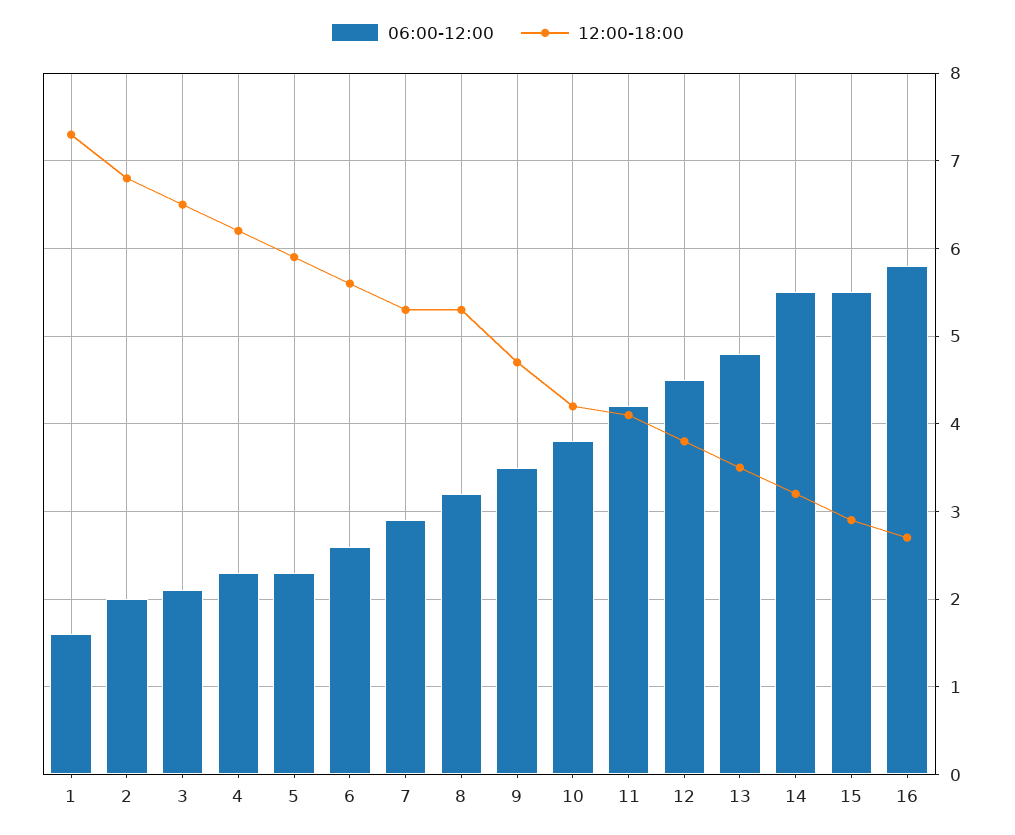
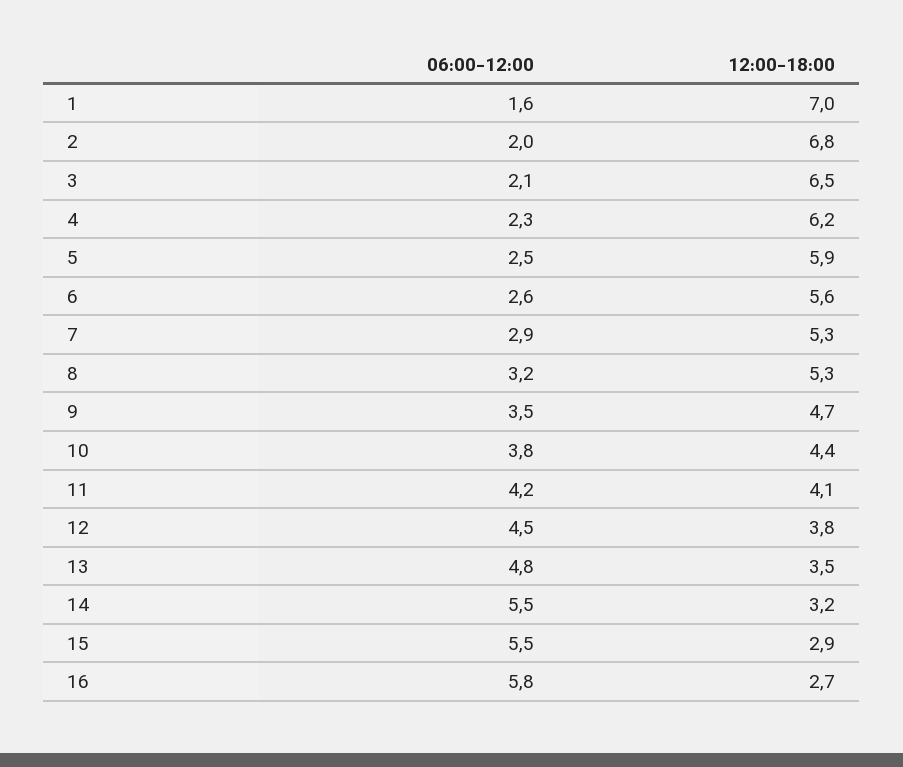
12:00-18:00, 1: 7.3 -> 7
06:00-12:00, 5: 2.3 -> 2.5
12:00-18:00, 10: 4.2 -> 4.4

